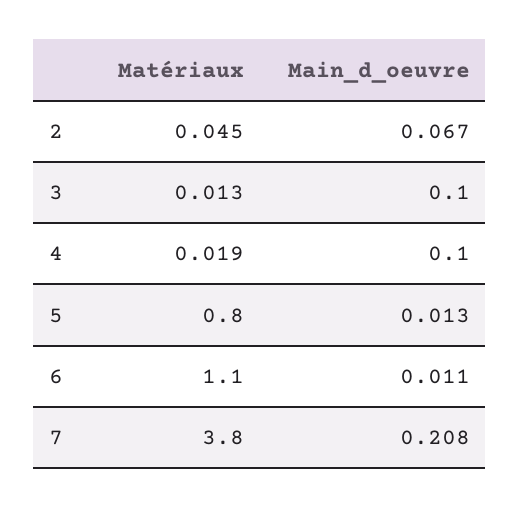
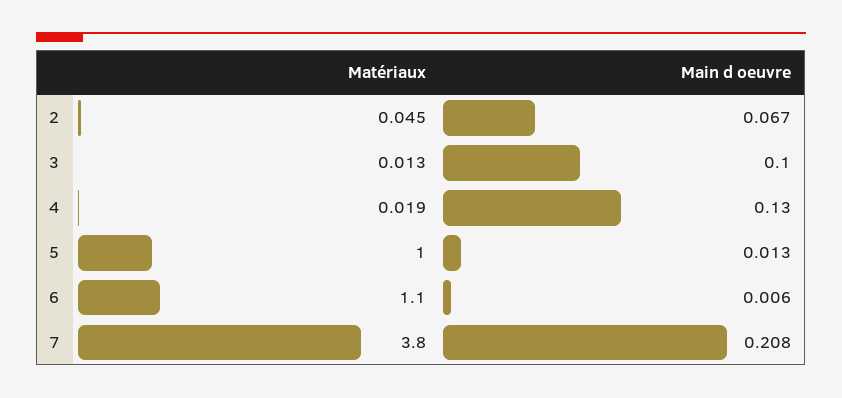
Main_d_oeuvre, 4: 0.1 -> 0.13
Matériaux, 5: 0.8 -> 1
Main_d_oeuvre, 6: 0.011 -> 0.006

